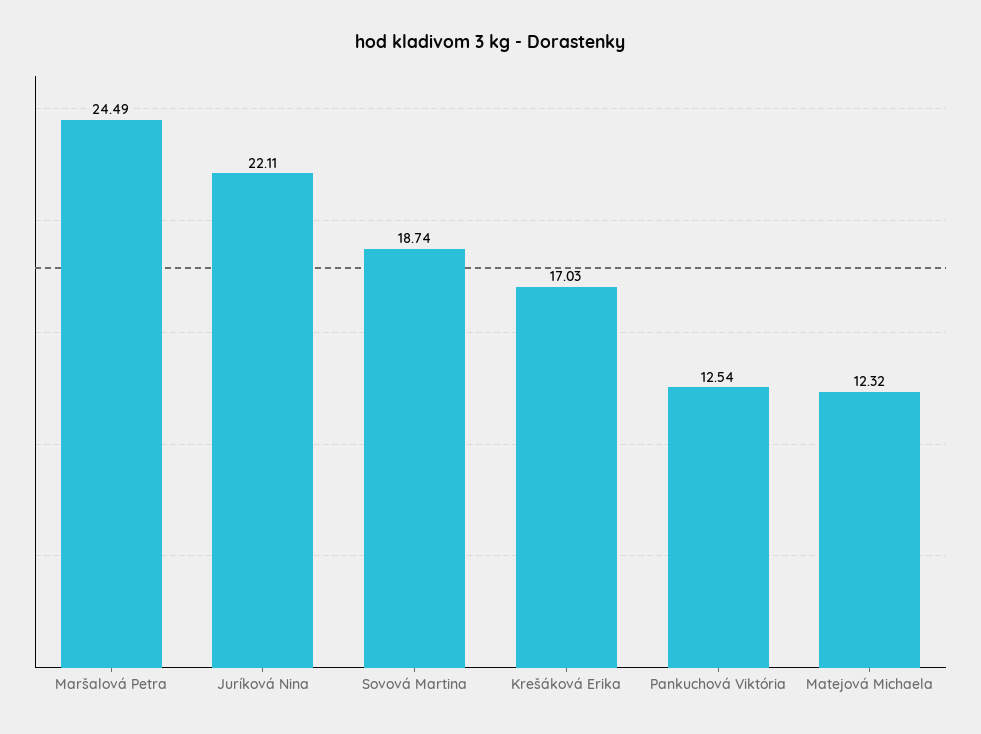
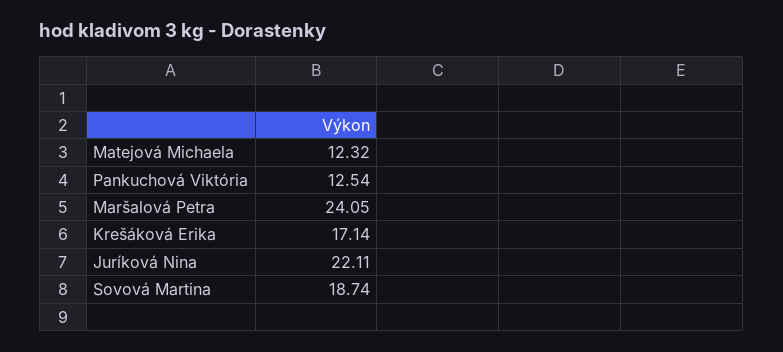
Maršalová Petra: 24.49 -> 24.05
Krešáková Erika: 17.03 -> 17.14

